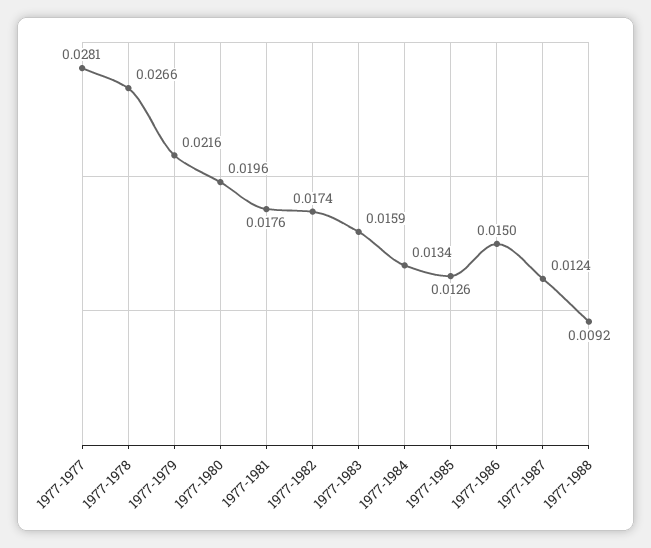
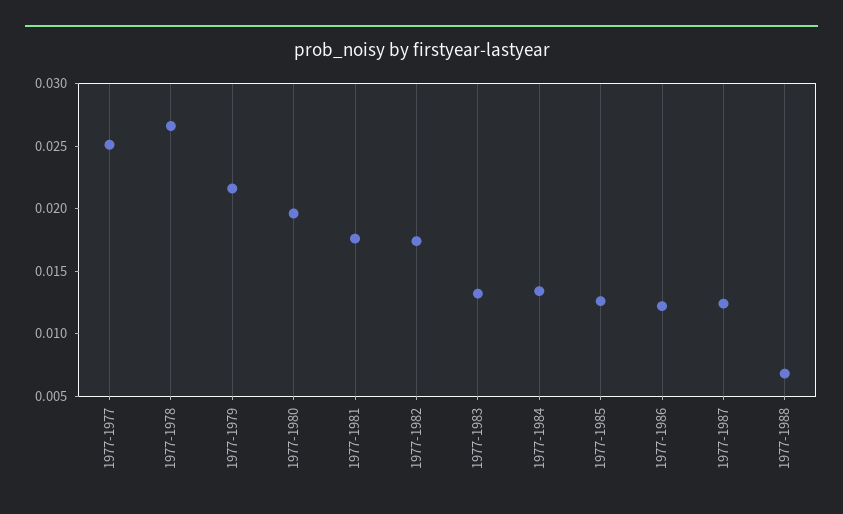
1977-1977: 0.0281 -> 0.025
1977-1983: 0.0159 -> 0.013
1977-1986: 0.015 -> 0.012
1977-1988: 0.0092 -> 0.007

